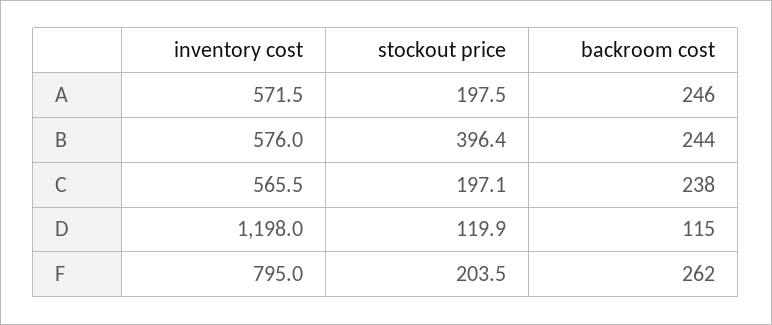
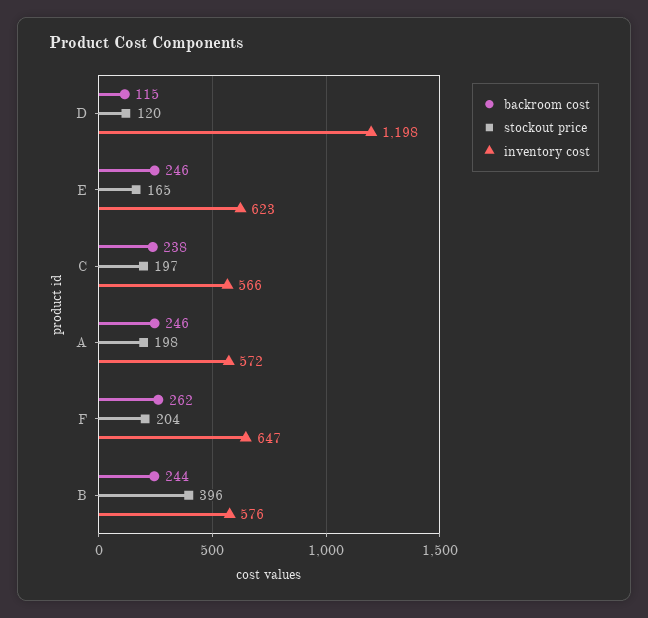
inventory cost, F: 795 -> 647
backroom cost, E: none -> 246
stockout price, E: none -> 165
inventory cost, E: none -> 623

